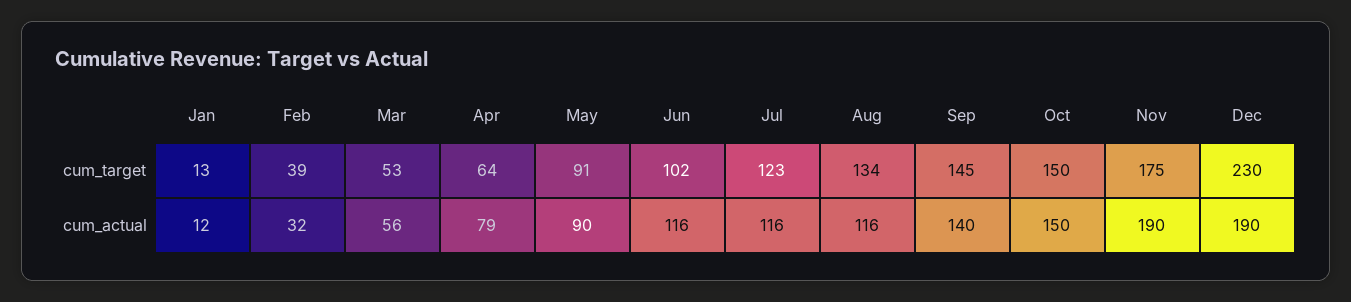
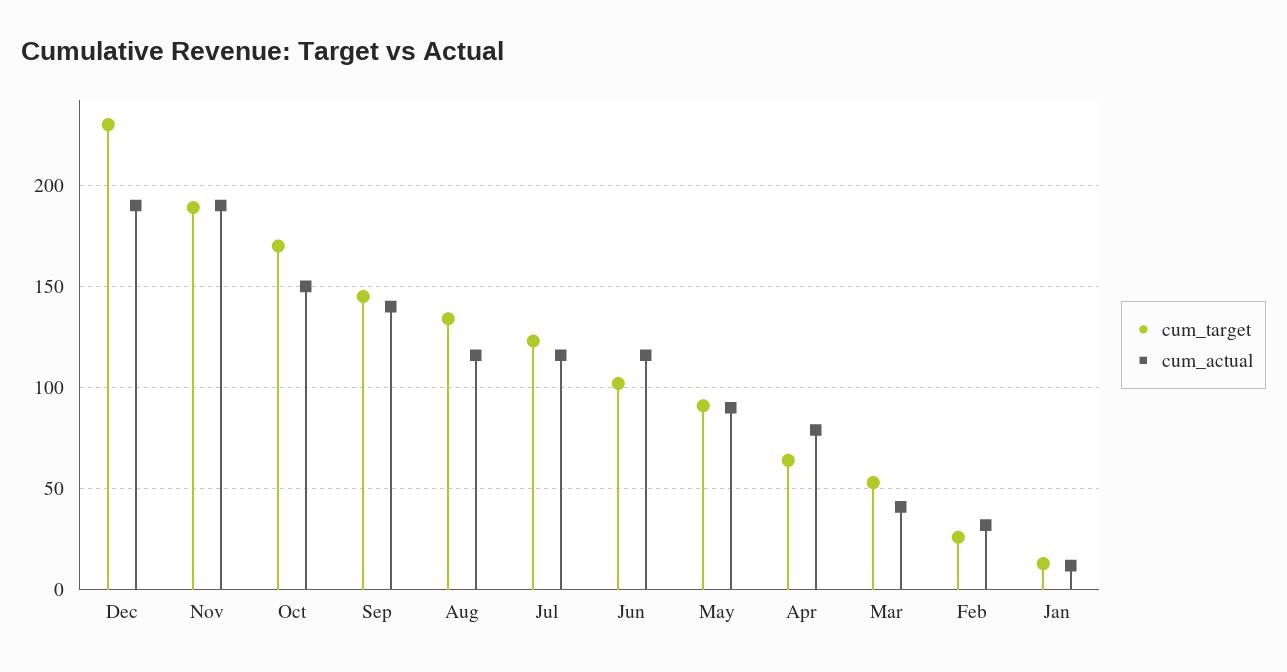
cum_target, Feb: 39 -> 25
cum_target, Oct: 150 -> 170
cum_target, Nov: 175 -> 190
cum_actual, Mar: 56 -> 40

